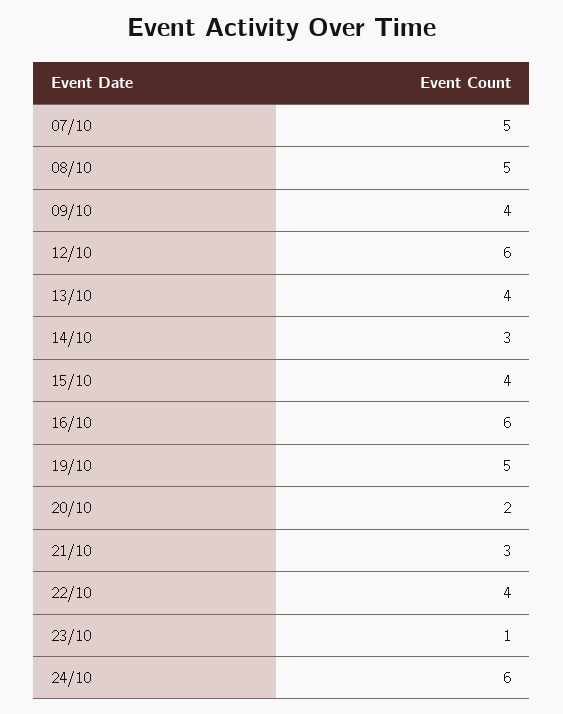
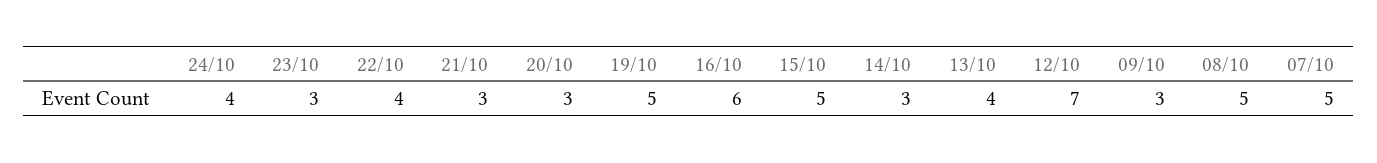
09/10: 4 -> 3
12/10: 6 -> 7
15/10: 4 -> 5
20/10: 2 -> 3
23/10: 1 -> 3
24/10: 6 -> 4

